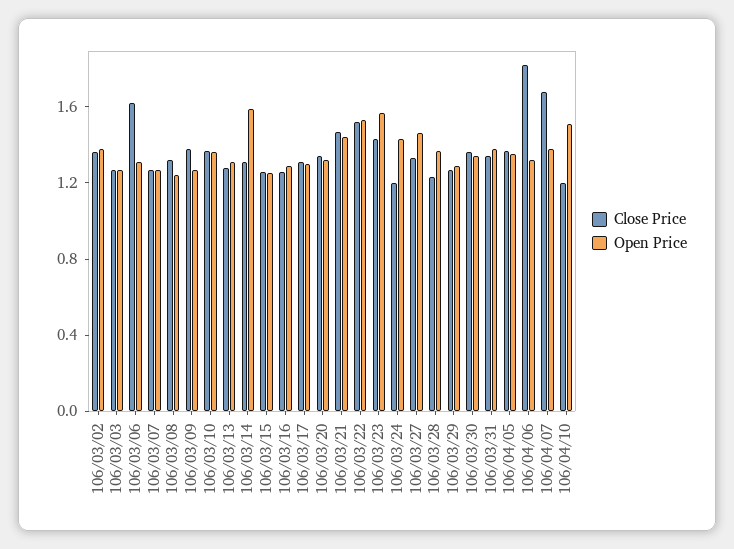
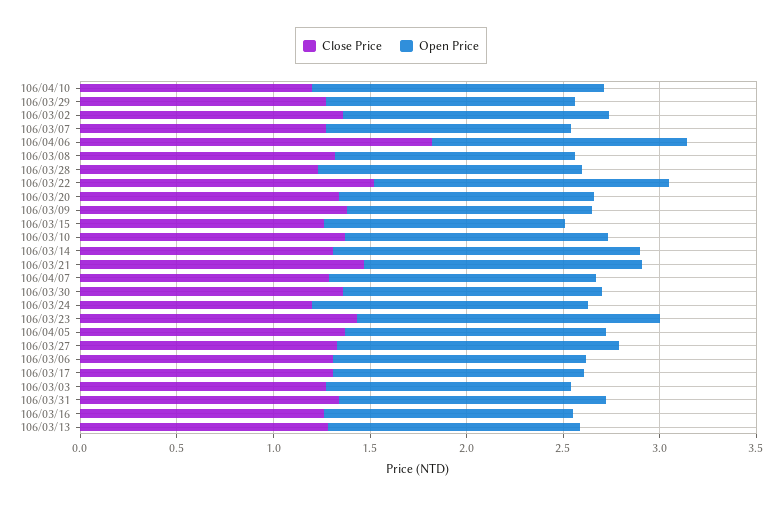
Close Price, 106/03/06: 1.6 -> 1.3
Close Price, 106/04/07: 1.7 -> 1.3

